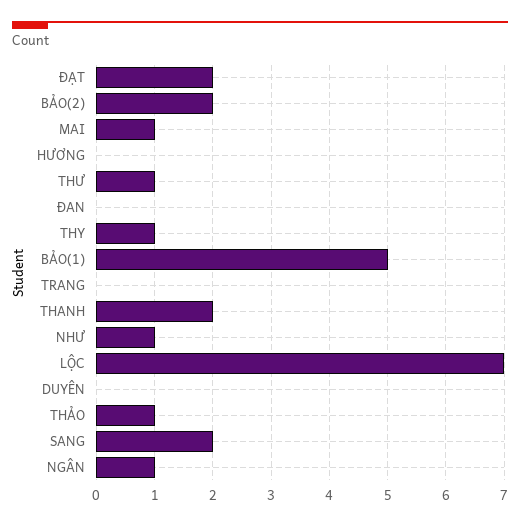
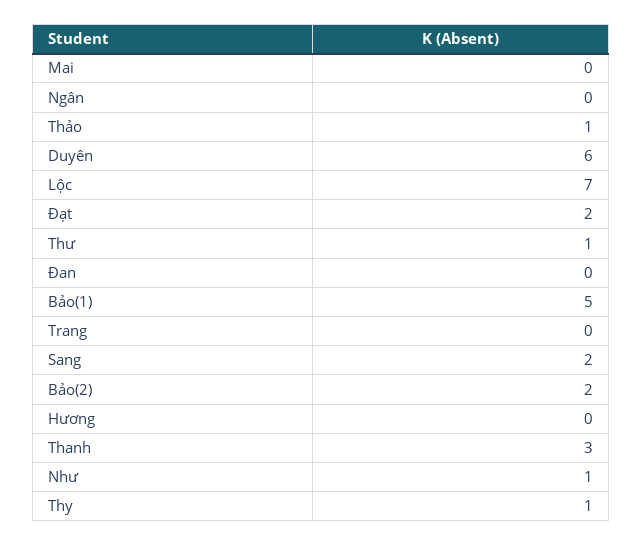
MAI: 1 -> 0
THANH: 2 -> 3
DUYÊN: 0 -> 6
NGÂN: 1 -> 0

